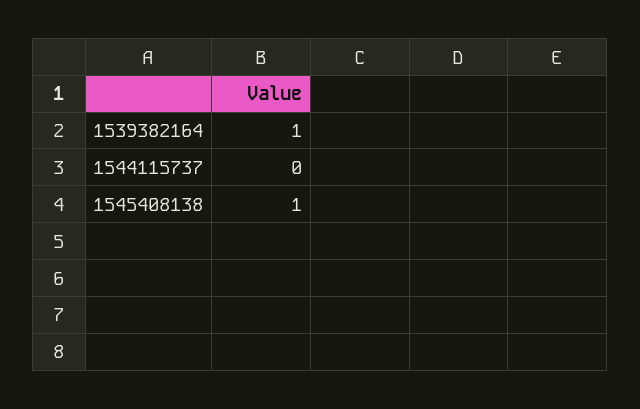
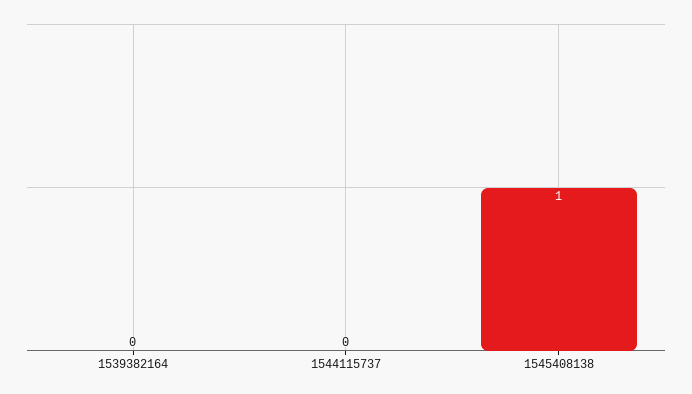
1539382164: 1 -> 0

